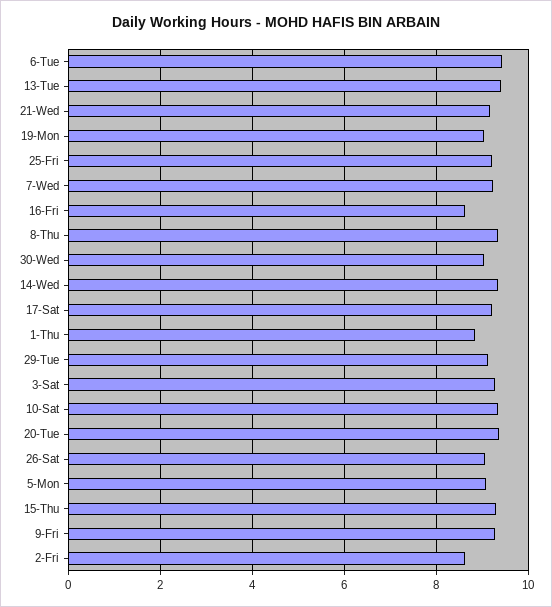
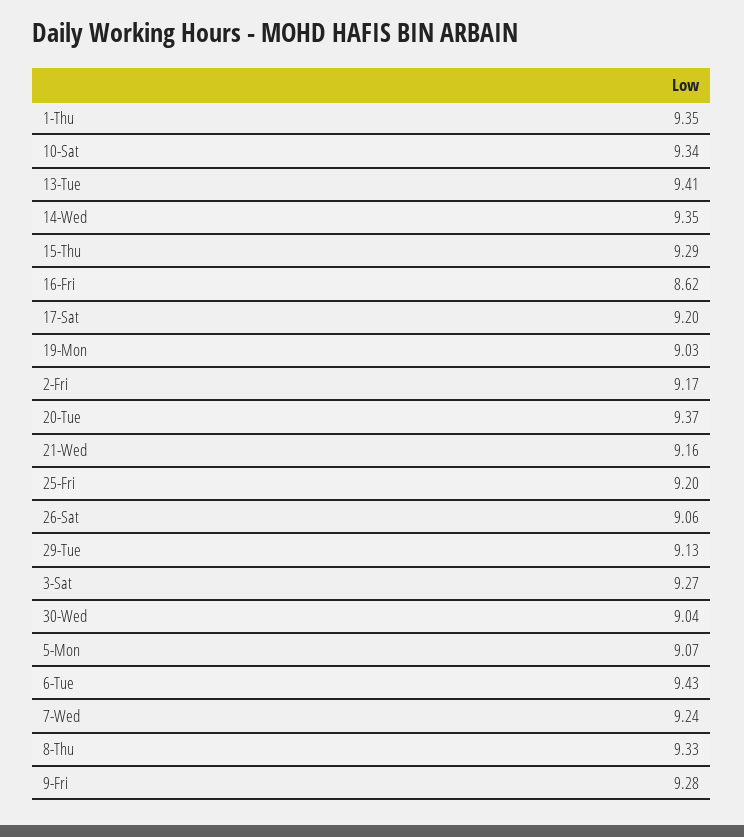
1-Thu: 8.8 -> 9.35
2-Fri: 8.6 -> 9.17

